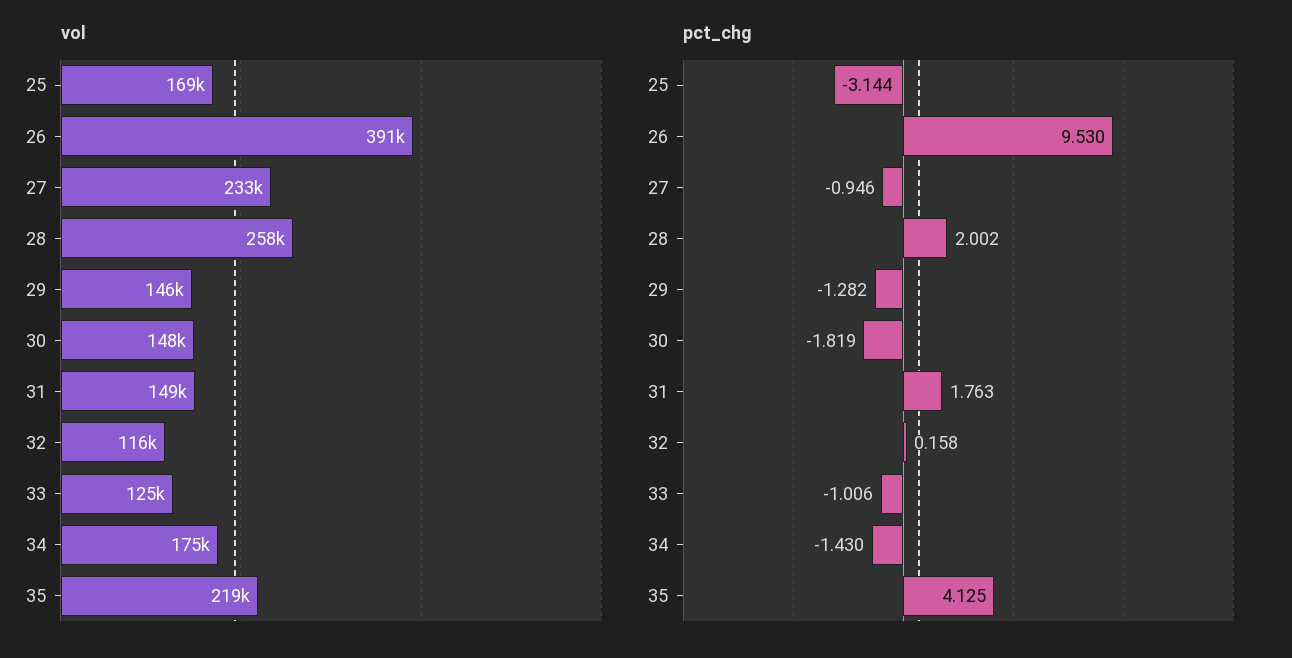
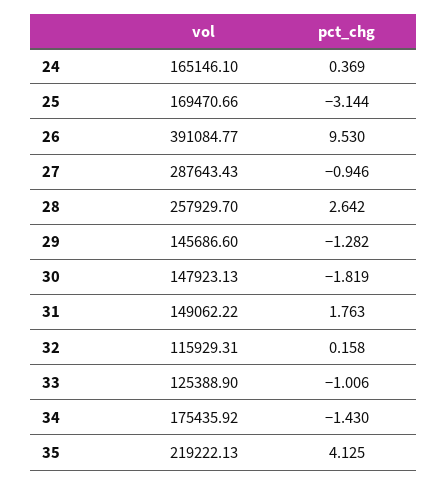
vol, 27: 233000 -> 287643.43
pct_chg, 28: 2.002 -> 2.642
vol, 24: none -> 165146.1
pct_chg, 24: none -> 0.369

